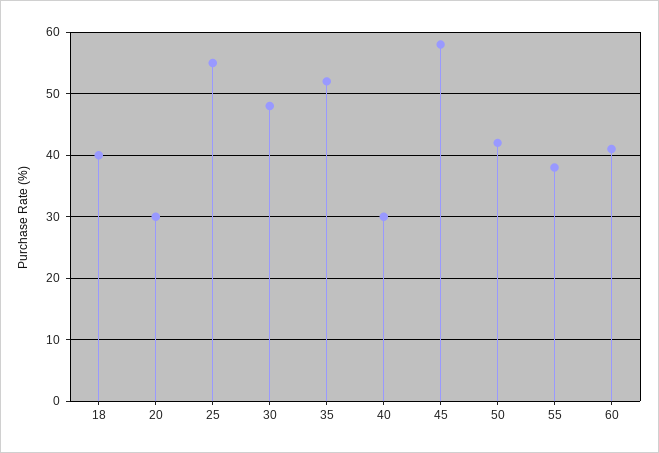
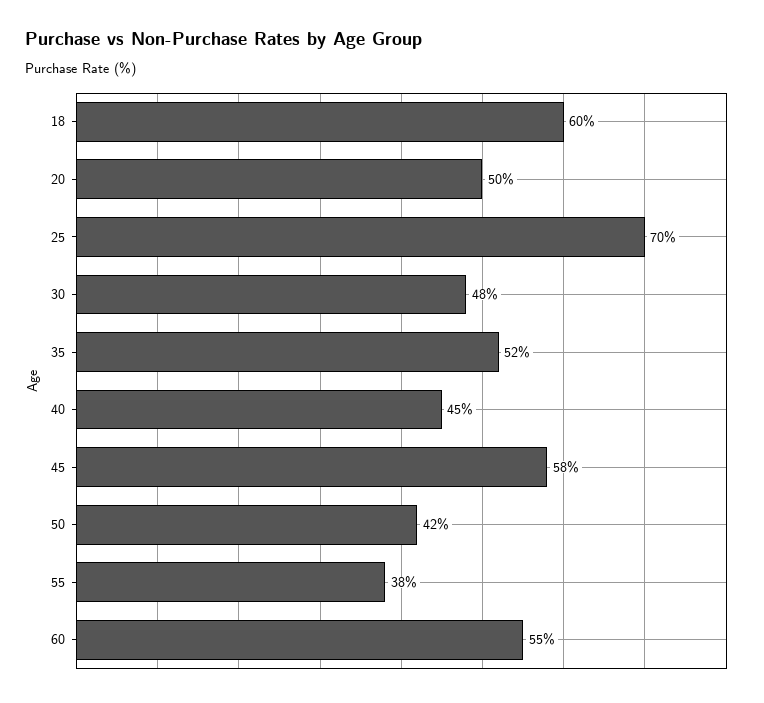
18: 40 -> 60
20: 30 -> 50
25: 55 -> 70
40: 30 -> 45
60: 41 -> 55

